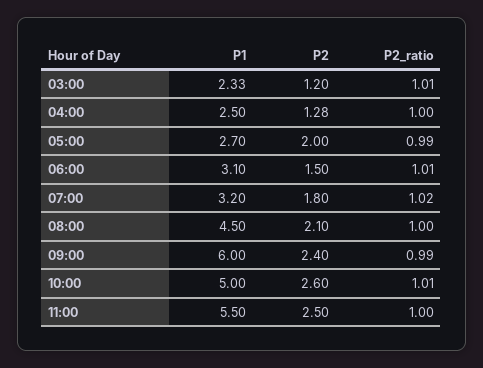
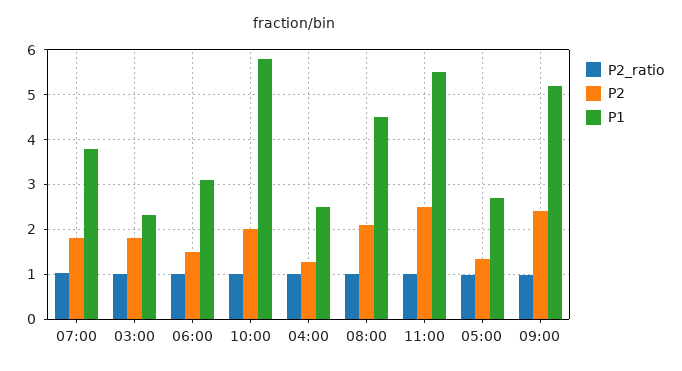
P2, 03:00: 1.2 -> 1.8
P2, 05:00: 2 -> 1.4
P1, 07:00: 3.2 -> 3.8
P1, 09:00: 6 -> 5.2
P1, 10:00: 5 -> 5.8
P2, 10:00: 2.6 -> 2

